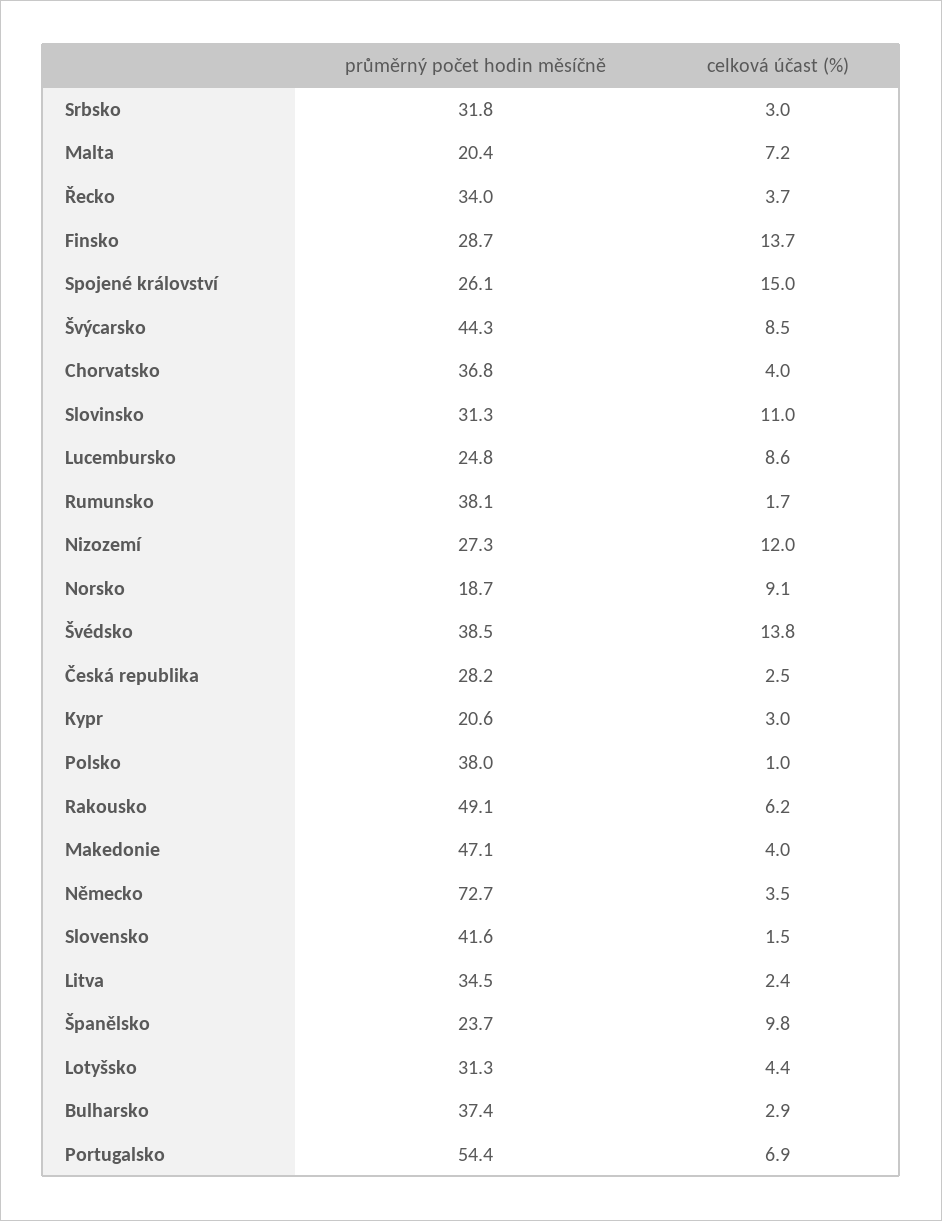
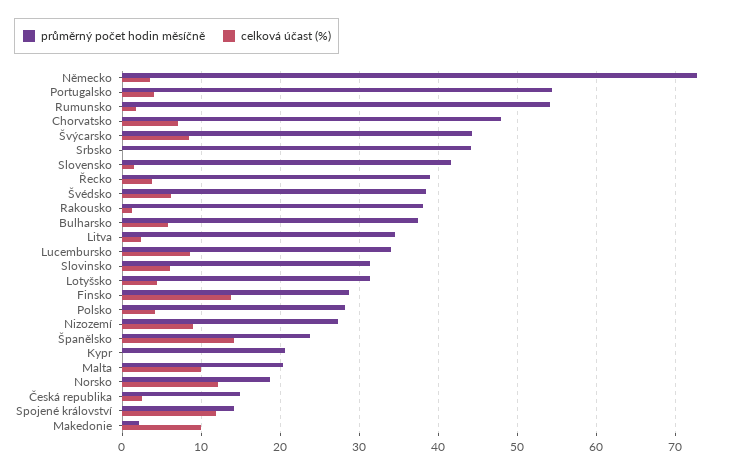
průměrný počet hodin měsíčně, Srbsko: 31.8 -> 44
celková účast (%), Srbsko: 3 -> 0
celková účast (%), Malta: 7.2 -> 10
průměrný počet hodin měsíčně, Řecko: 34 -> 39
průměrný počet hodin měsíčně, Spojené království: 26.1 -> 14
celková účast (%), Spojené království: 15 -> 12
průměrný počet hodin měsíčně, Chorvatsko: 36.8 -> 48
celková účast (%), Chorvatsko: 4 -> 7
celková účast (%), Slovinsko: 11 -> 6
průměrný počet hodin měsíčně, Lucembursko: 24.8 -> 34
průměrný počet hodin měsíčně, Rumunsko: 38.1 -> 54
celková účast (%), Nizozemí: 12 -> 9
celková účast (%), Norsko: 9.1 -> 12
celková účast (%), Švédsko: 13.8 -> 6
průměrný počet hodin měsíčně, Česká republika: 28.2 -> 15
celková účast (%), Kypr: 3 -> 0
průměrný počet hodin měsíčně, Polsko: 38 -> 28
celková účast (%), Polsko: 1 -> 4
průměrný počet hodin měsíčně, Rakousko: 49.1 -> 38
celková účast (%), Rakousko: 6.2 -> 1
průměrný počet hodin měsíčně, Makedonie: 47.1 -> 2
celková účast (%), Makedonie: 4 -> 10
celková účast (%), Španělsko: 9.8 -> 14
celková účast (%), Bulharsko: 2.9 -> 6
celková účast (%), Portugalsko: 6.9 -> 4

